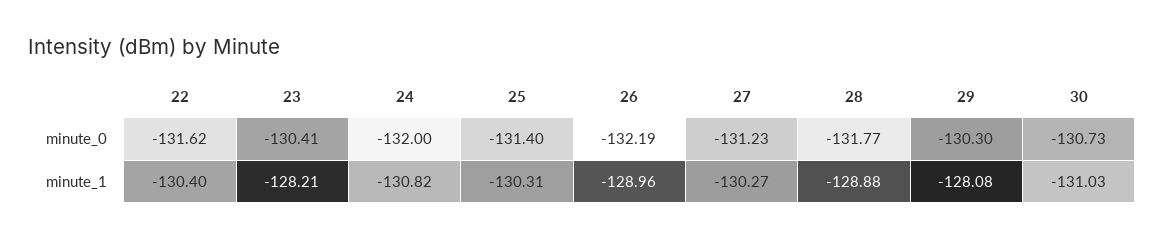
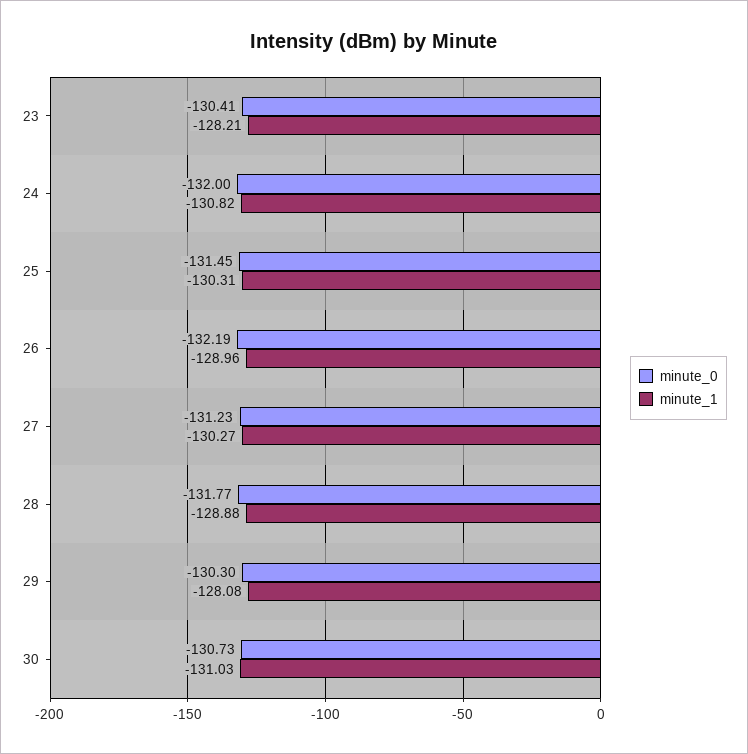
minute_0, 22: -131.62 -> none
minute_0, 25: -131.4 -> -131.45
minute_1, 22: -130.4 -> none

